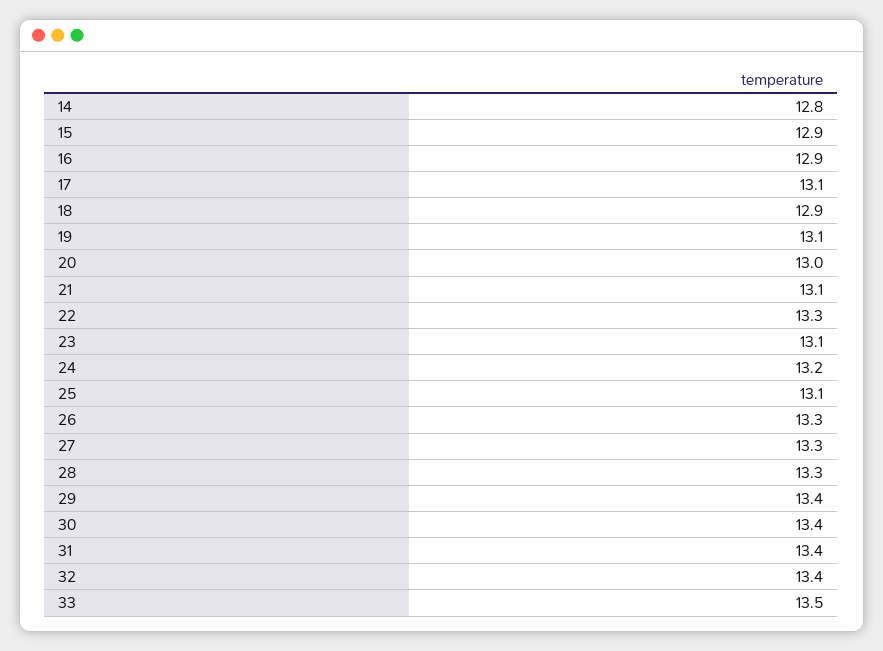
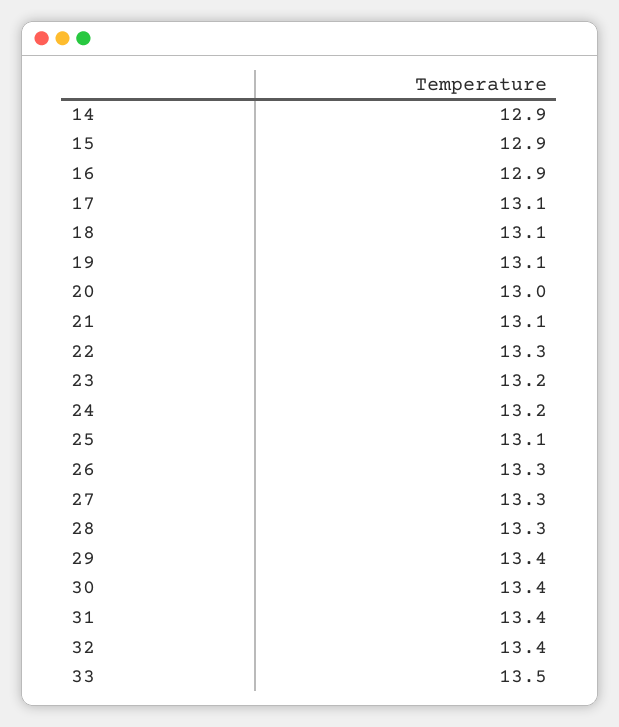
14: 12.8 -> 12.9
18: 12.9 -> 13.1
23: 13.1 -> 13.2

